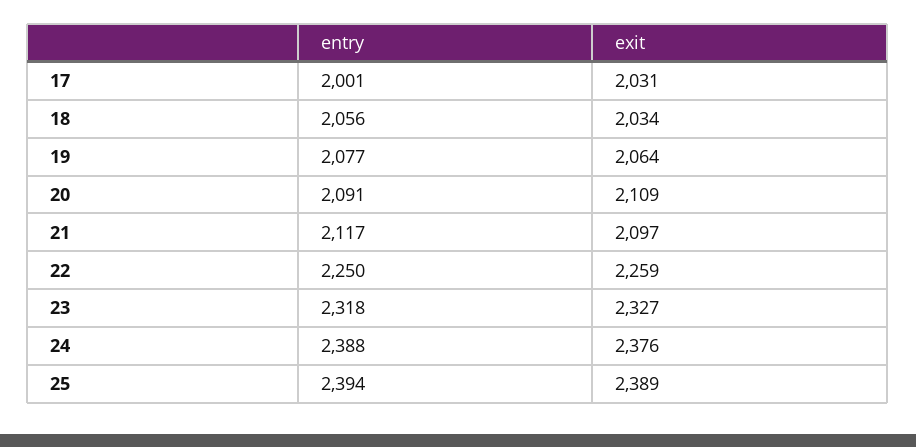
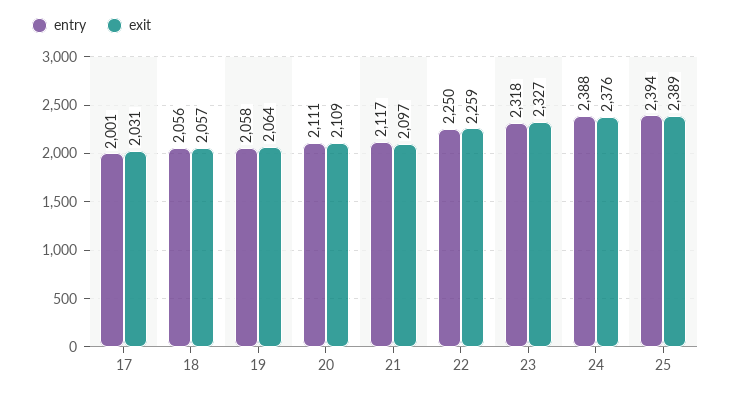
exit, 18: 2034 -> 2057
entry, 19: 2077 -> 2058
entry, 20: 2091 -> 2111

